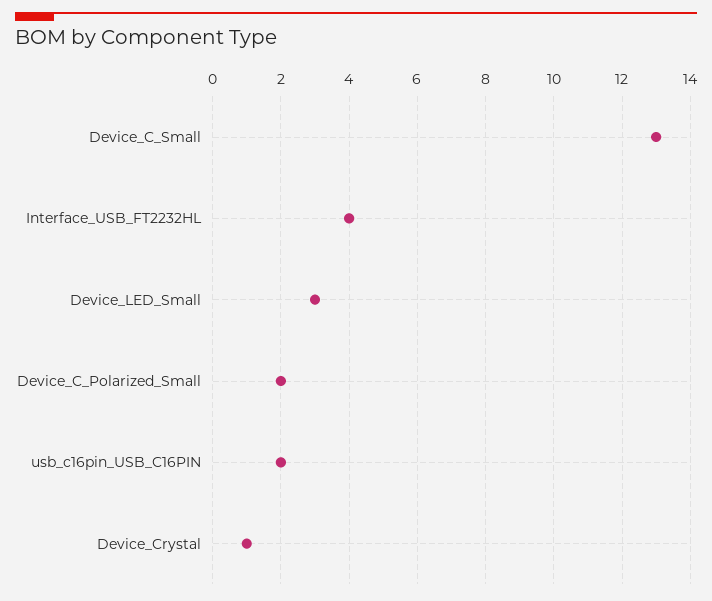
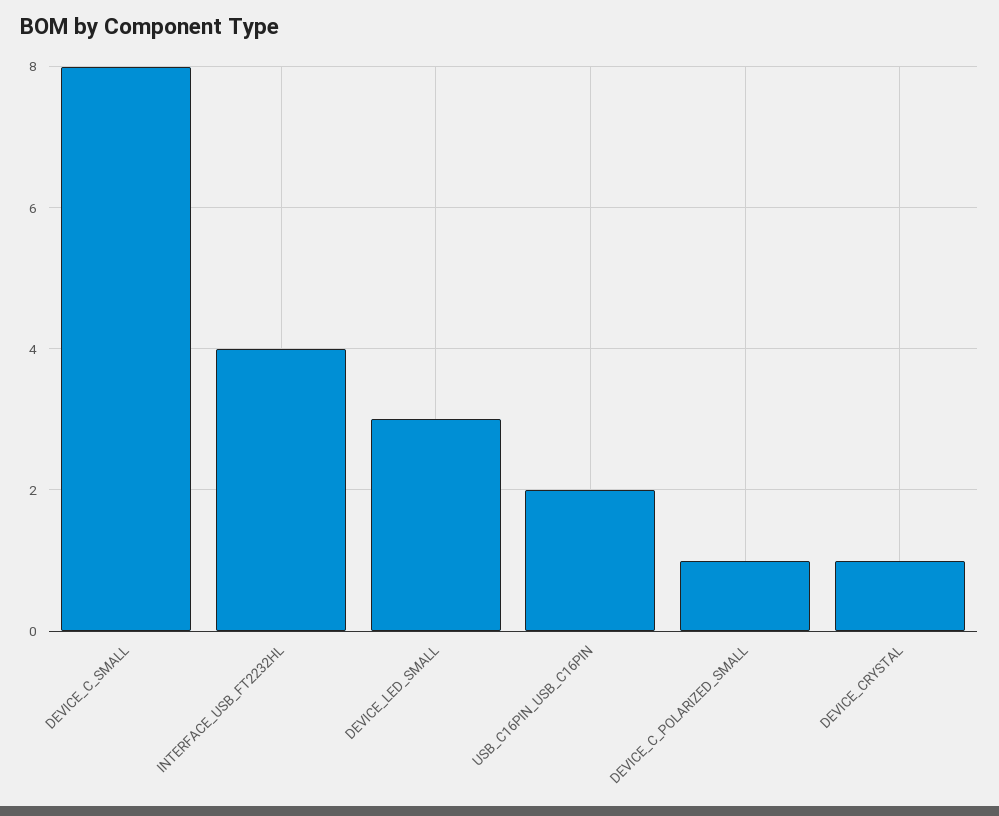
Device_C_Small: 13 -> 8
Device_C_Polarized_Small: 2 -> 1

